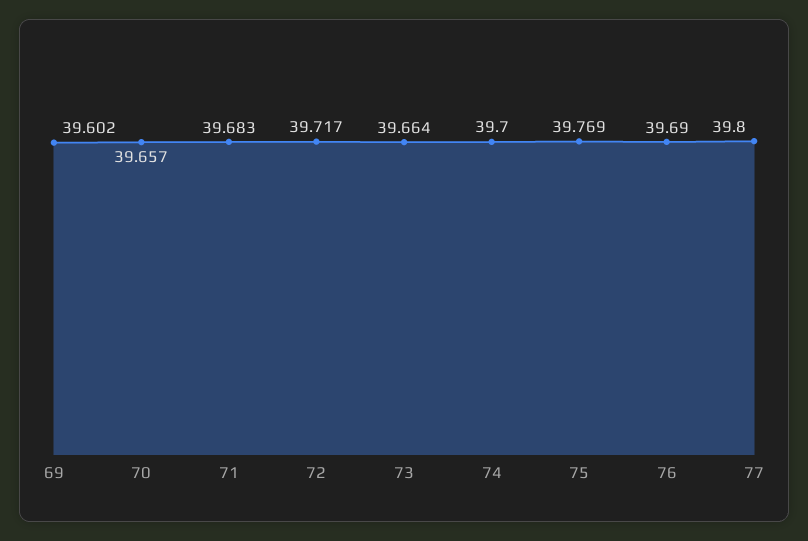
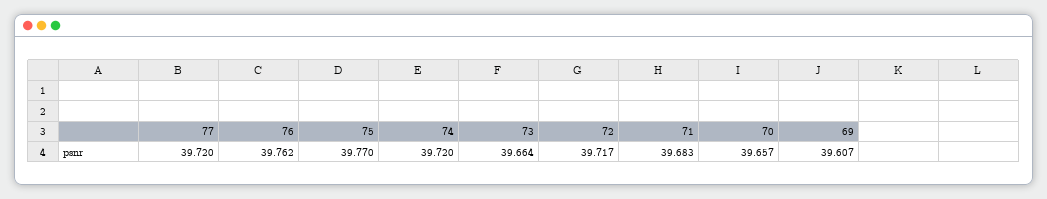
69: 39.602 -> 39.607
74: 39.7 -> 39.72
75: 39.769 -> 39.77
76: 39.69 -> 39.762
77: 39.8 -> 39.72

